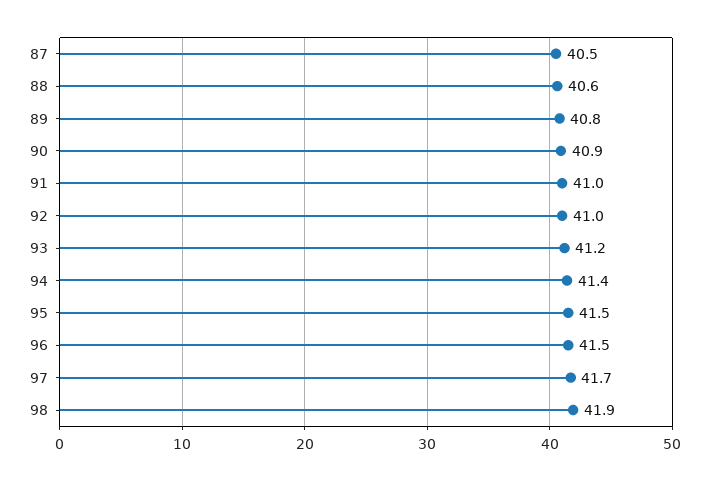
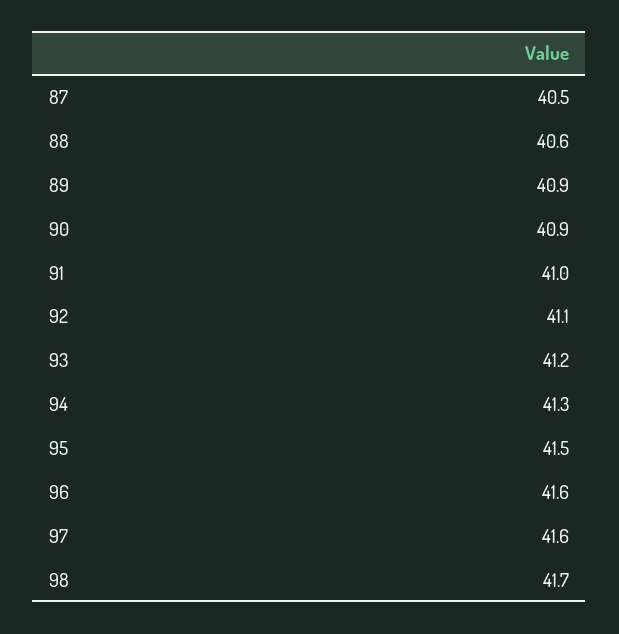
89: 40.8 -> 40.9
92: 41 -> 41.1
94: 41.4 -> 41.3
96: 41.5 -> 41.6
97: 41.7 -> 41.6
98: 41.9 -> 41.7

